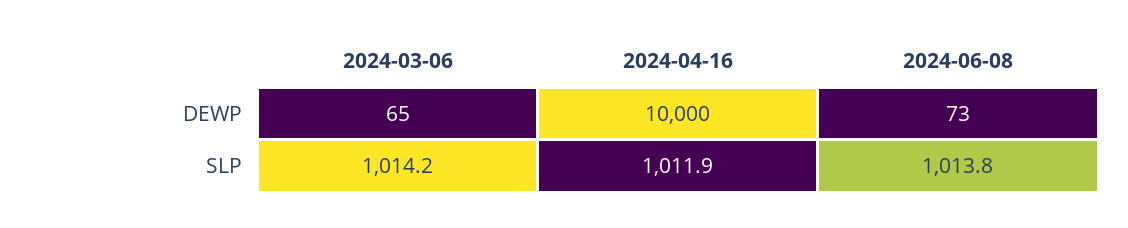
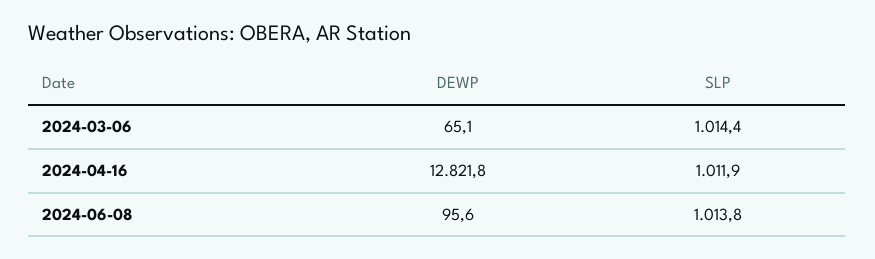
2024-04-16, DEWP: 10000 -> 12821.8
2024-06-08, DEWP: 73 -> 95.6
2024-03-06, SLP: 1014.2 -> 1014.4

